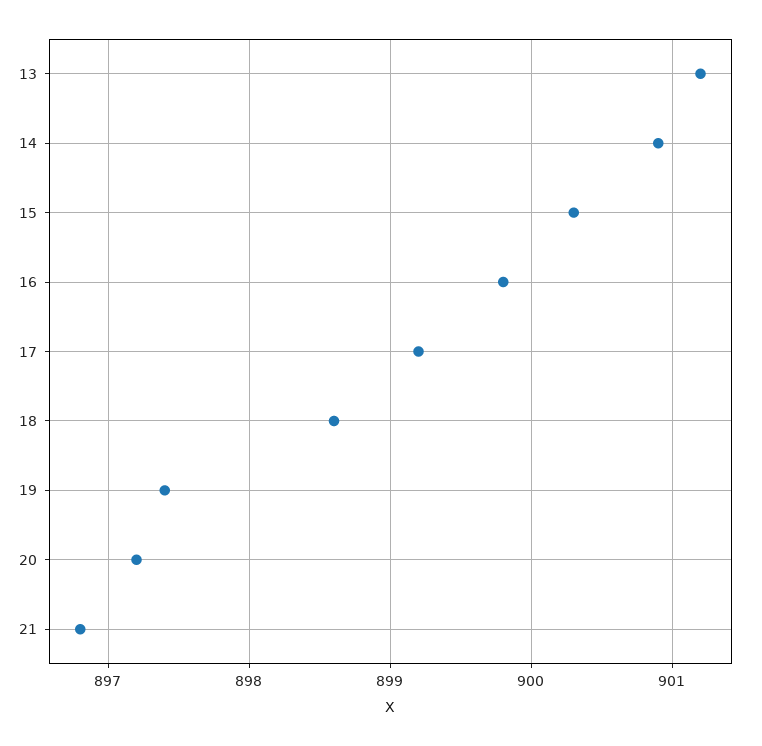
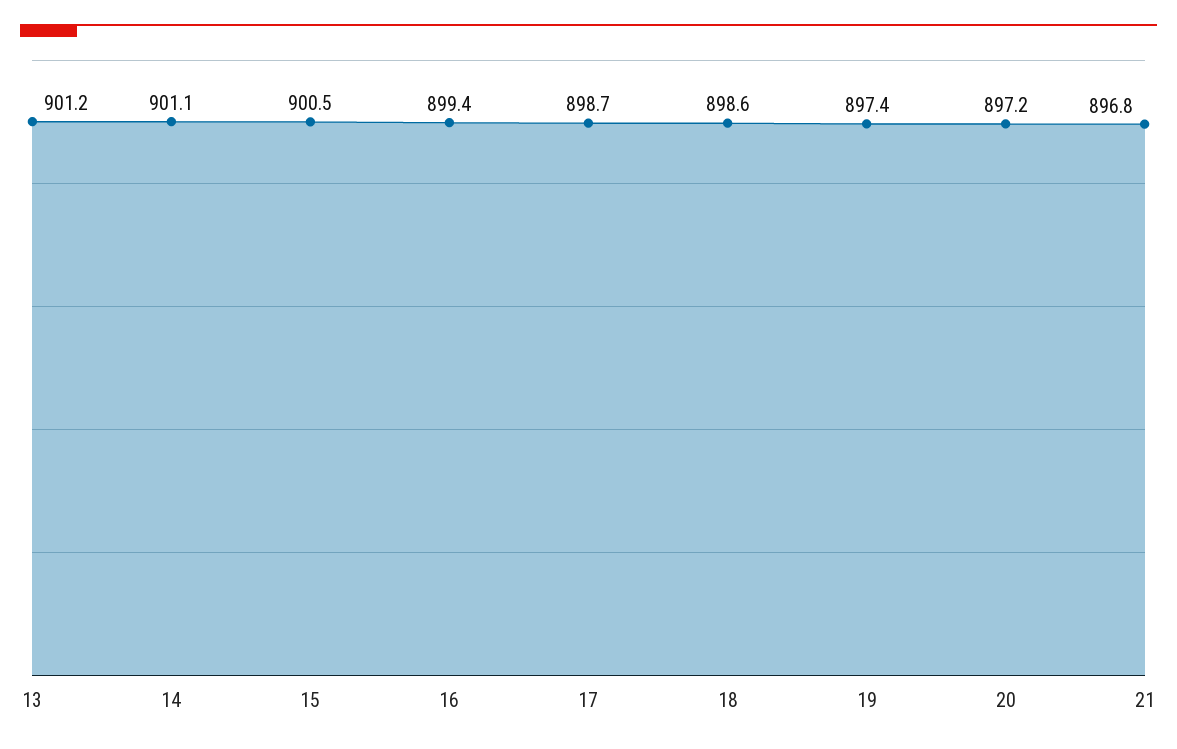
14: 900.9 -> 901.1
15: 900.3 -> 900.5
16: 899.8 -> 899.4
17: 899.2 -> 898.7

